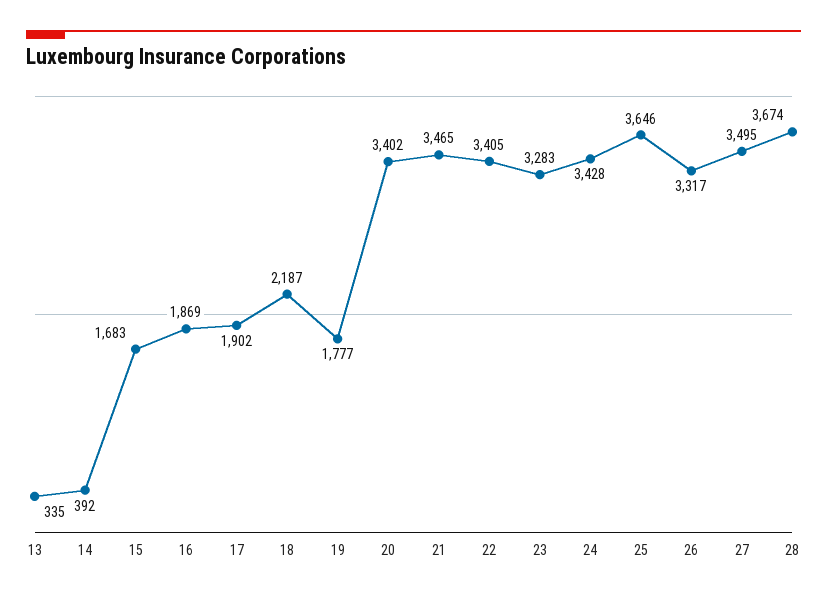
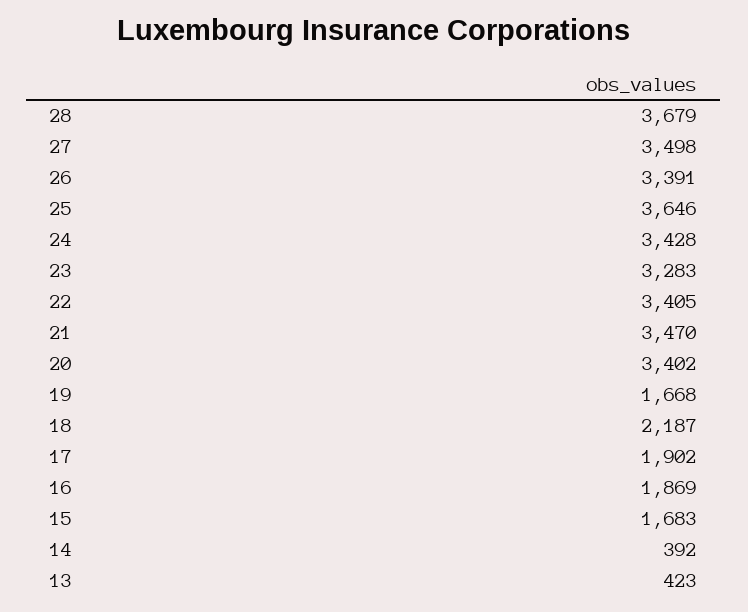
13: 335 -> 423
19: 1777 -> 1668
21: 3465 -> 3470
26: 3317 -> 3391
27: 3495 -> 3498
28: 3674 -> 3679

